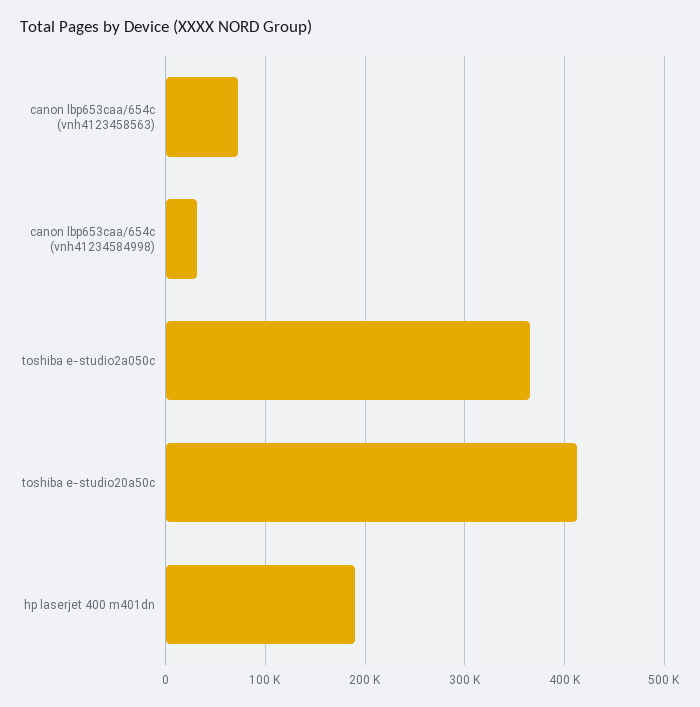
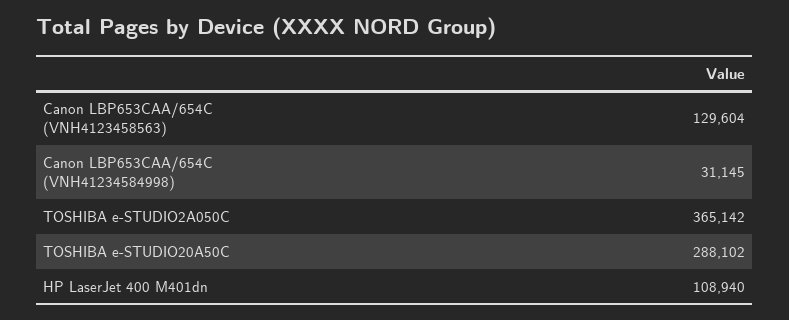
canon lbp653caa/654c (vnh4123458563): 70000 -> 129604
toshiba e-studio20a50c: 410000 -> 288102
hp laserjet 400 m401dn: 190000 -> 108940

